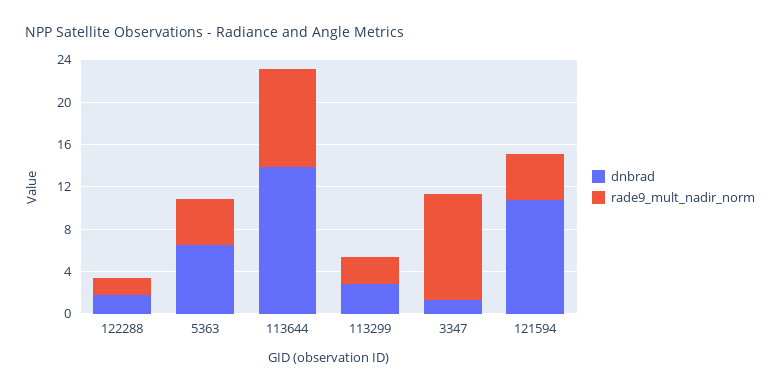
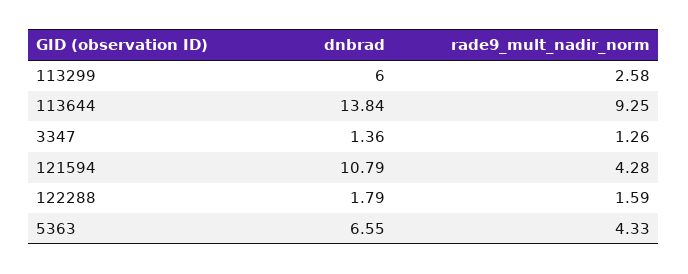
dnbrad, 113299: 3 -> 6
rade9_mult_nadir_norm, 3347: 10 -> 1.26

